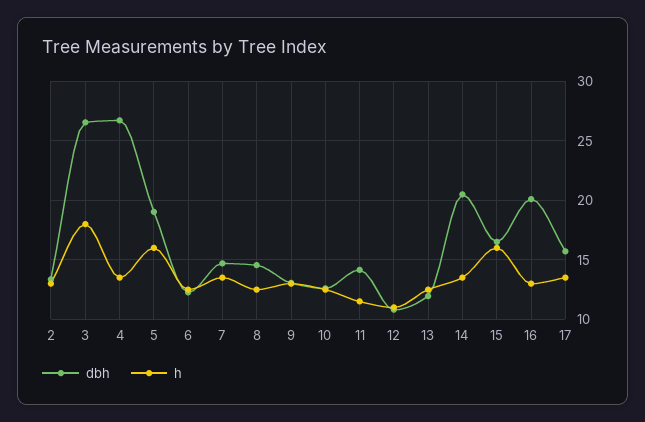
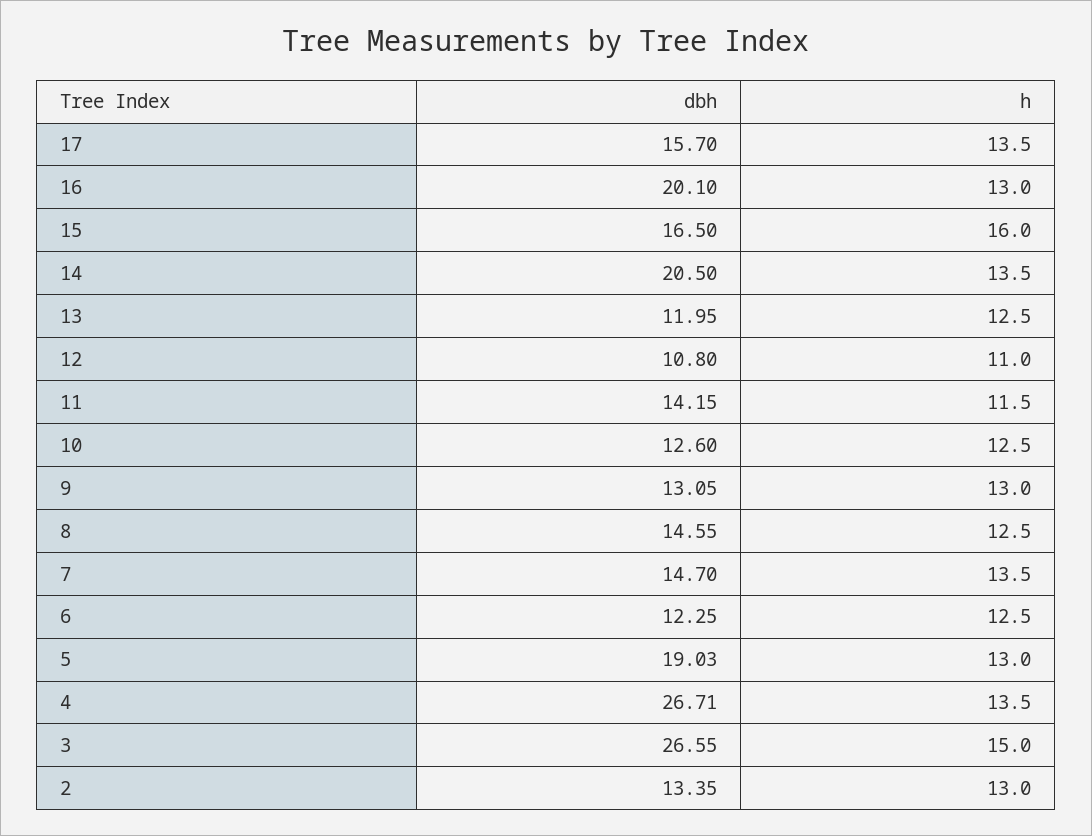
h, 3: 18 -> 15
h, 5: 16 -> 13

